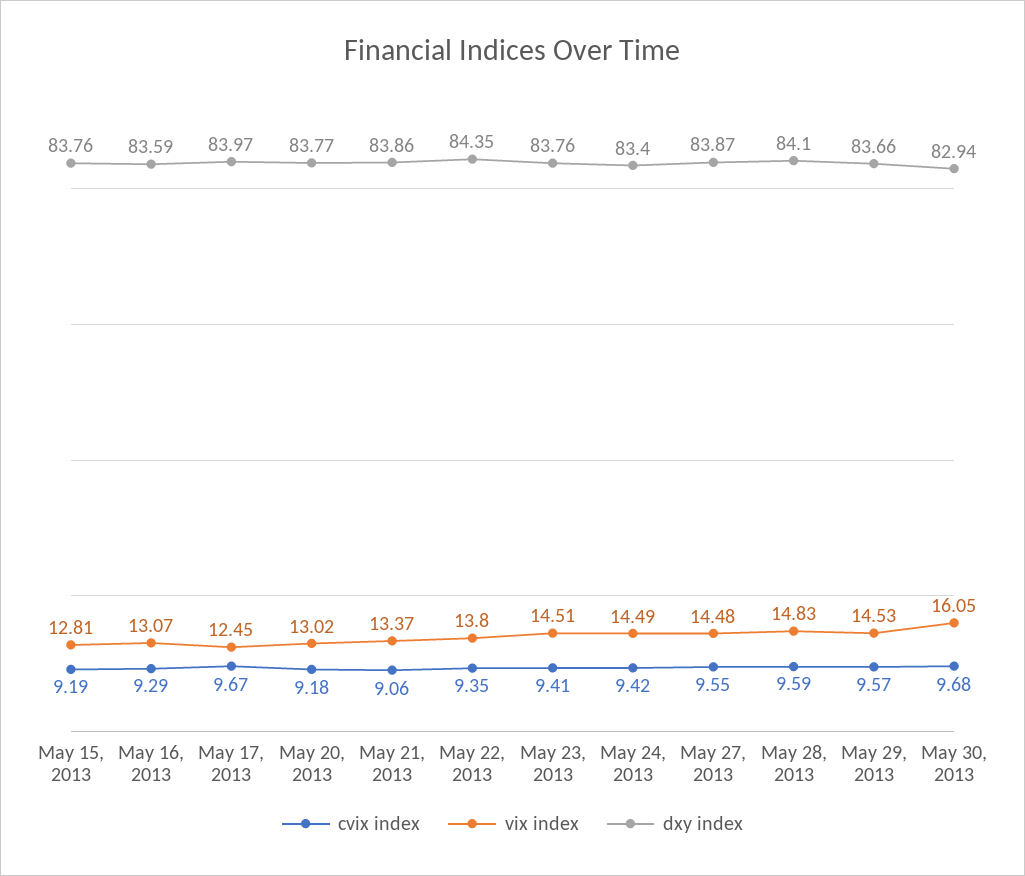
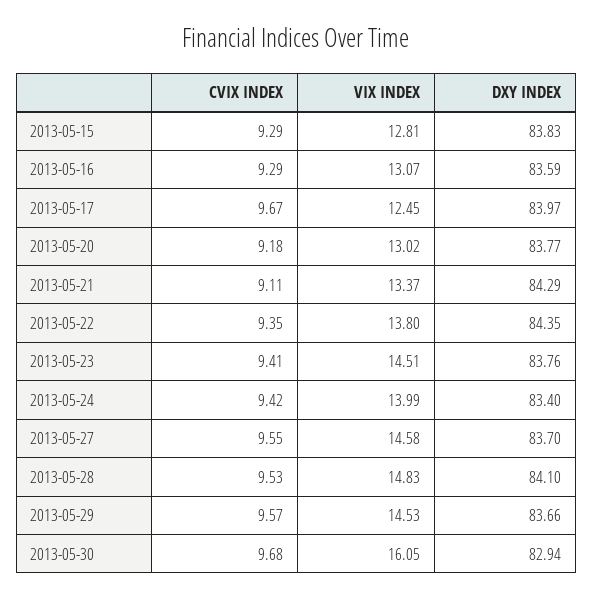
cvix index, May 15, 2013: 9.19 -> 9.29
dxy index, May 15, 2013: 83.76 -> 83.83
cvix index, May 21, 2013: 9.06 -> 9.11
dxy index, May 21, 2013: 83.86 -> 84.29
vix index, May 24, 2013: 14.49 -> 13.99
vix index, May 27, 2013: 14.48 -> 14.58
dxy index, May 27, 2013: 83.87 -> 83.7
cvix index, May 28, 2013: 9.59 -> 9.53

